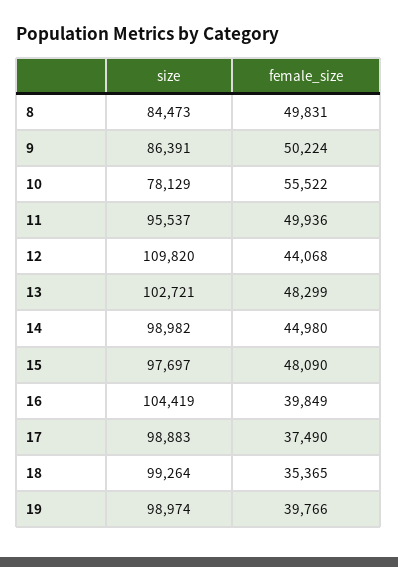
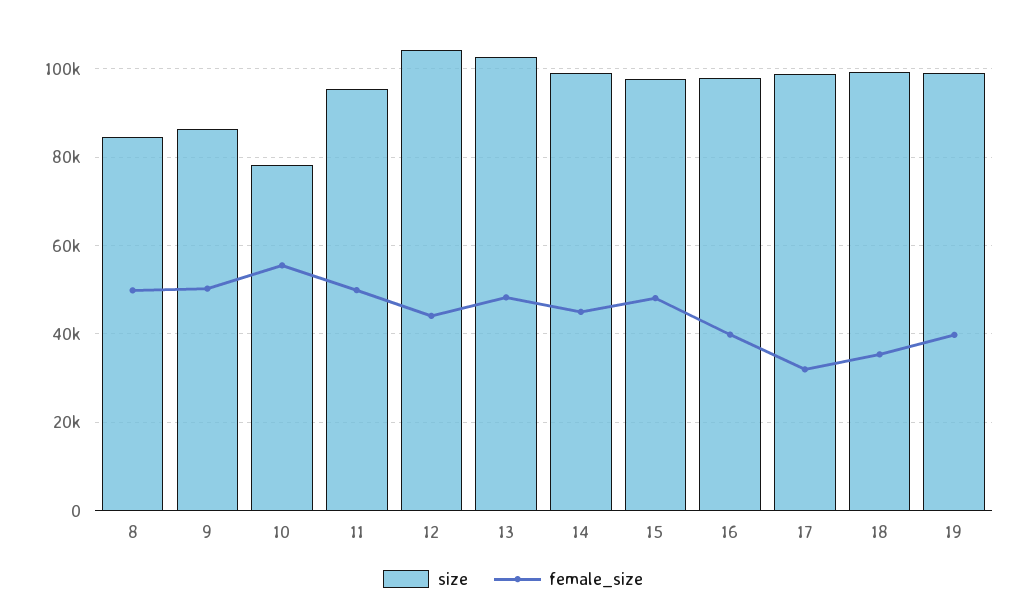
size, 12: 109820 -> 104000
size, 16: 104419 -> 98000
female_size, 17: 37490 -> 32000

